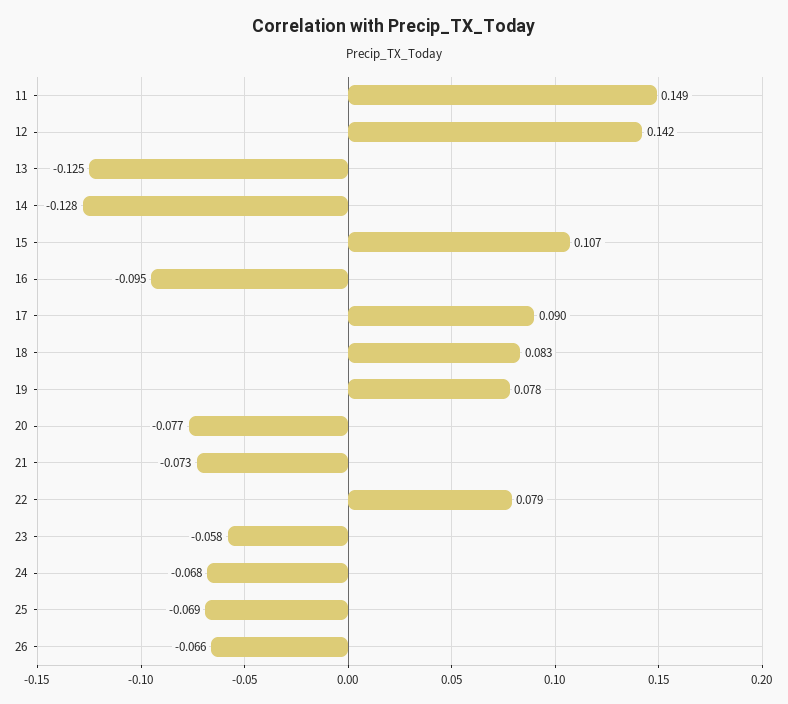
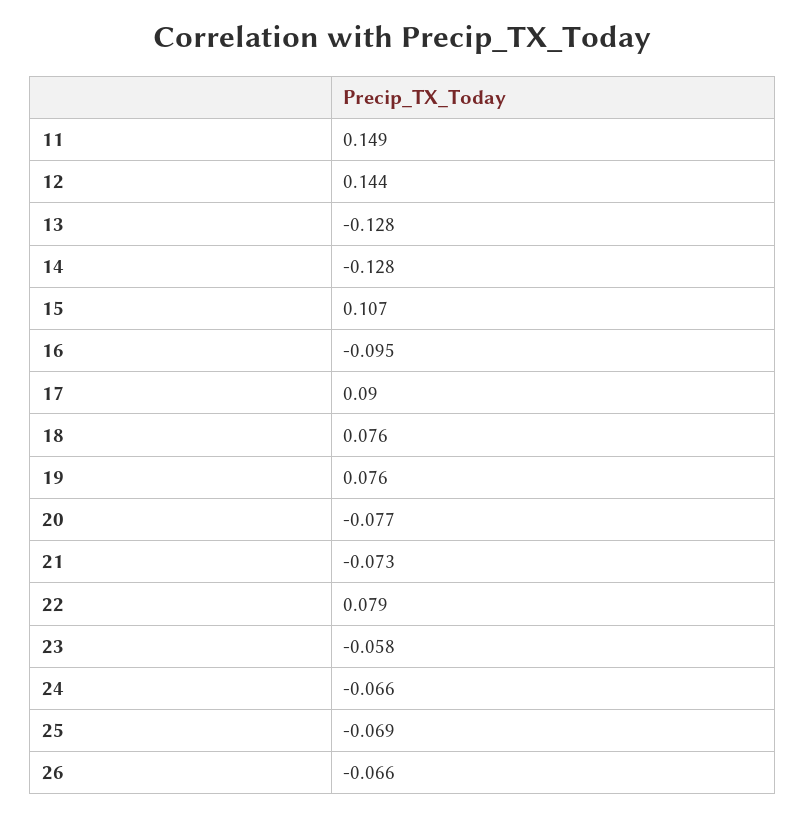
12: 0.142 -> 0.144
13: -0.125 -> -0.128
18: 0.083 -> 0.076
19: 0.078 -> 0.076
24: -0.068 -> -0.066

